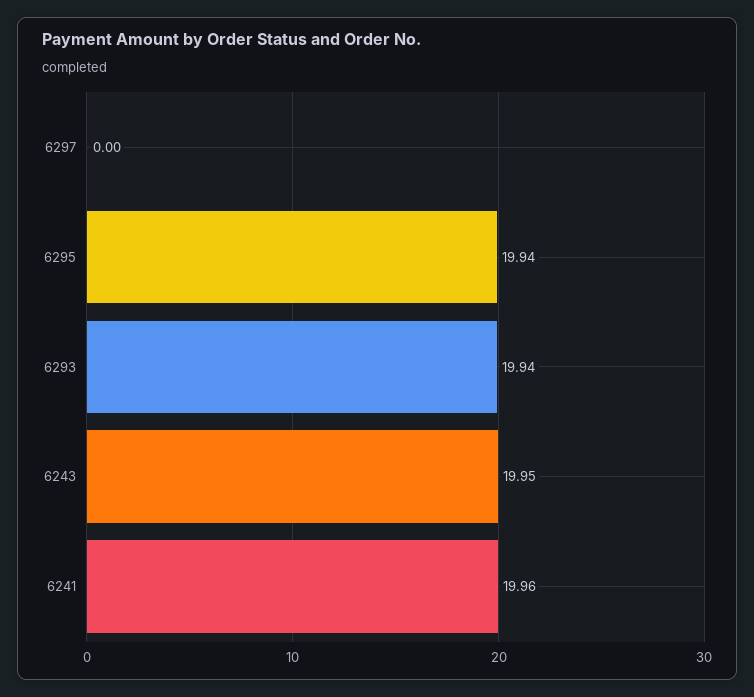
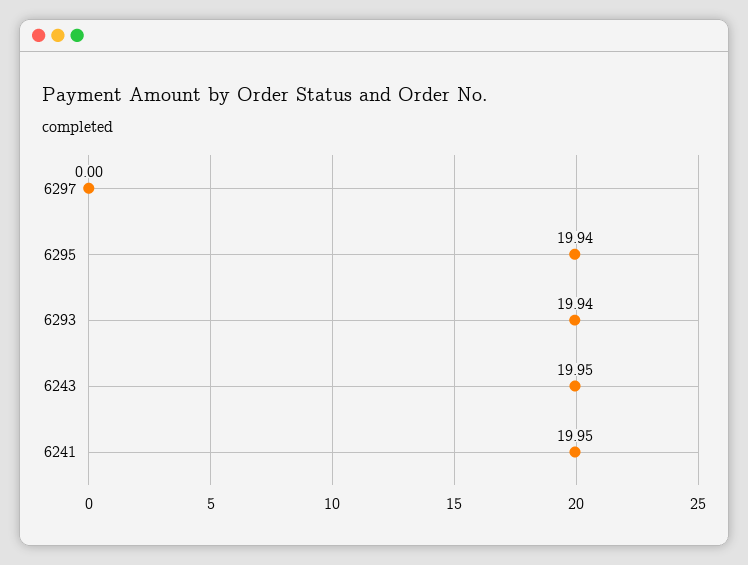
6241: 19.96 -> 19.95

